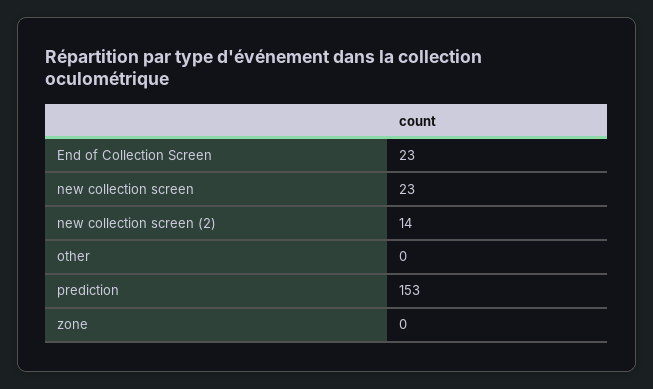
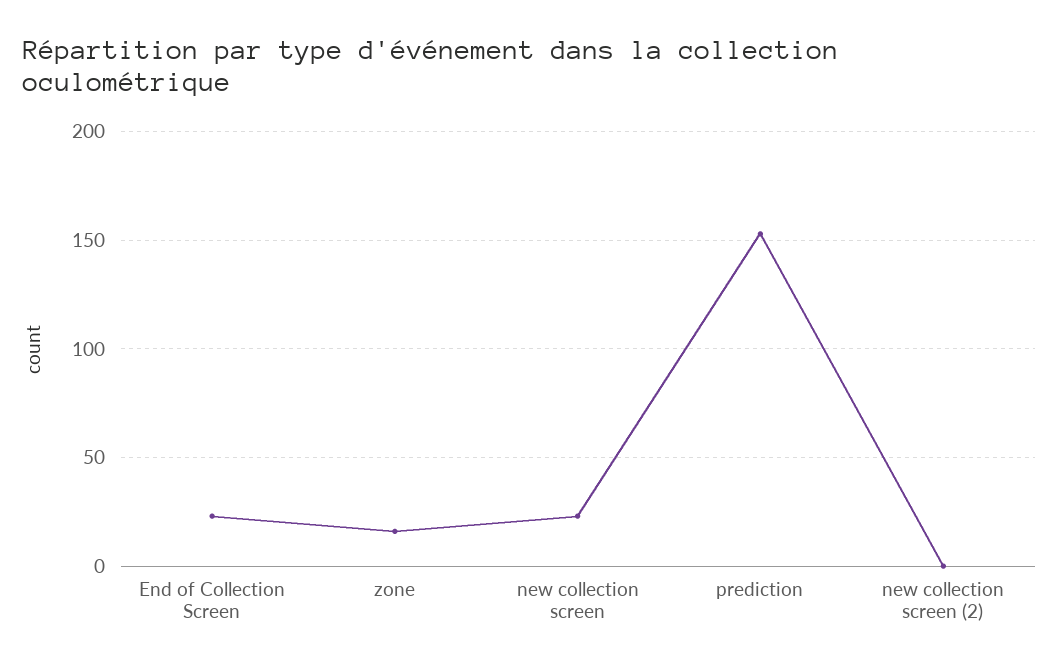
new collection screen (2): 14 -> 0
other: 0 -> none
zone: 0 -> 15

